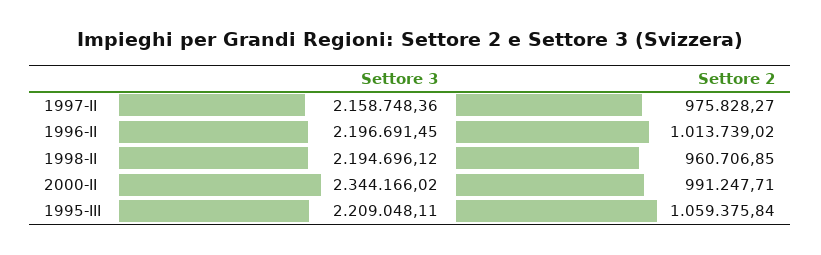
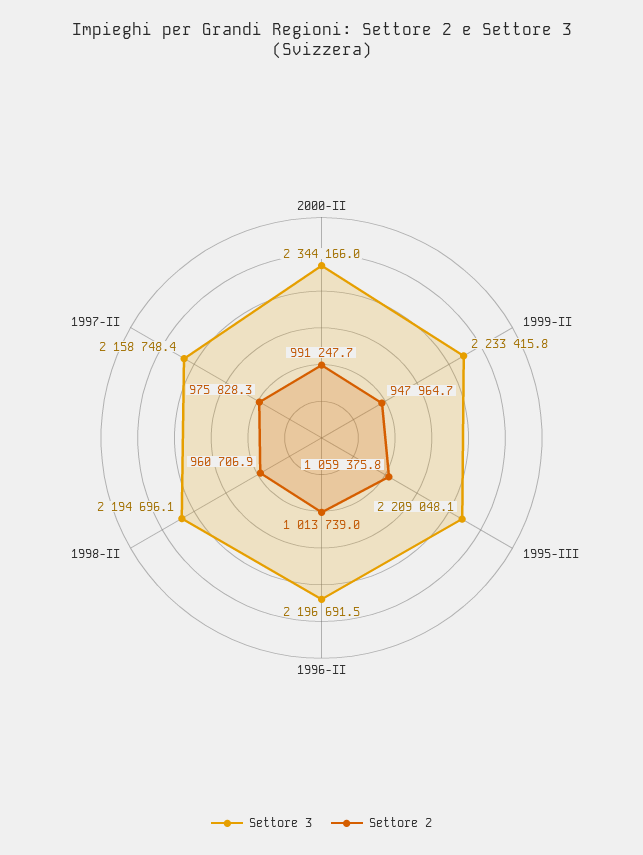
Settore 3, 1999-II: none -> 2233415.8
Settore 2, 1999-II: none -> 947964.7

